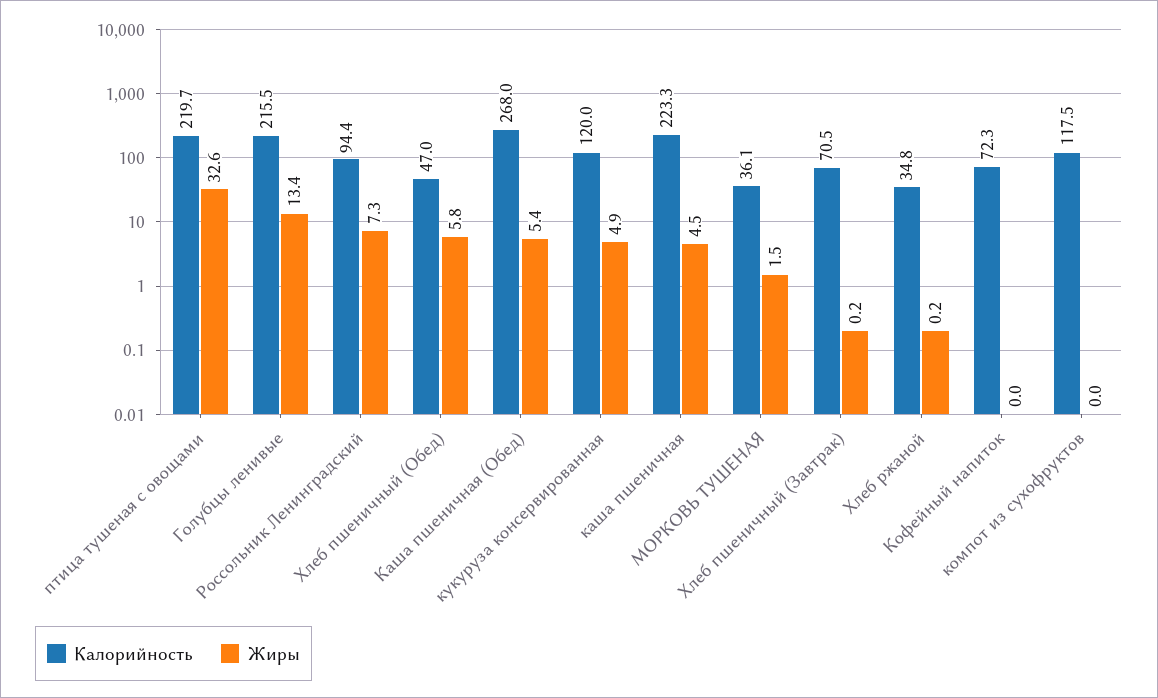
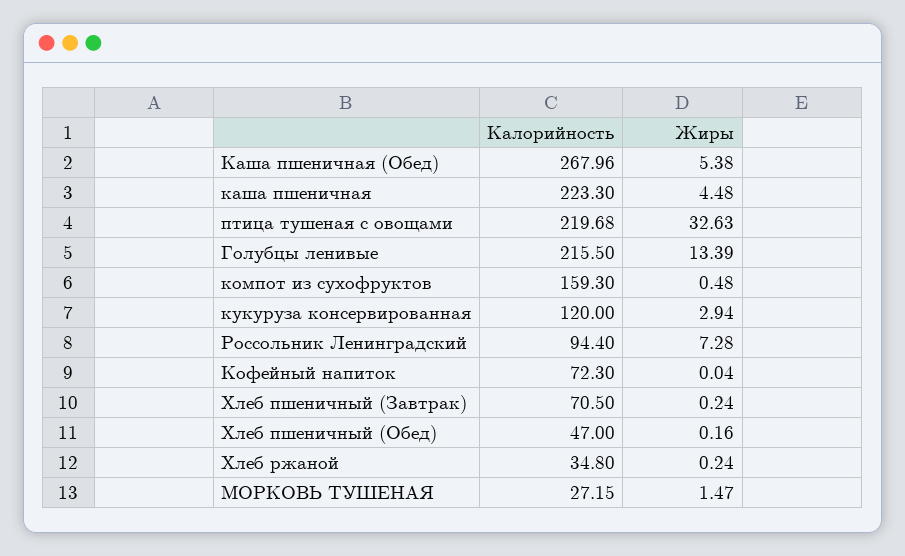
Жиры, Хлеб пшеничный (Обед): 5.8 -> 0.16
Жиры, кукуруза консервированная: 4.9 -> 2.94
Калорийность, МОРКОВЬ ТУШЕНАЯ: 36.1 -> 27.15
Калорийность, компот из сухофруктов: 117.5 -> 159.3
Жиры, компот из сухофруктов: 0 -> 0.48

